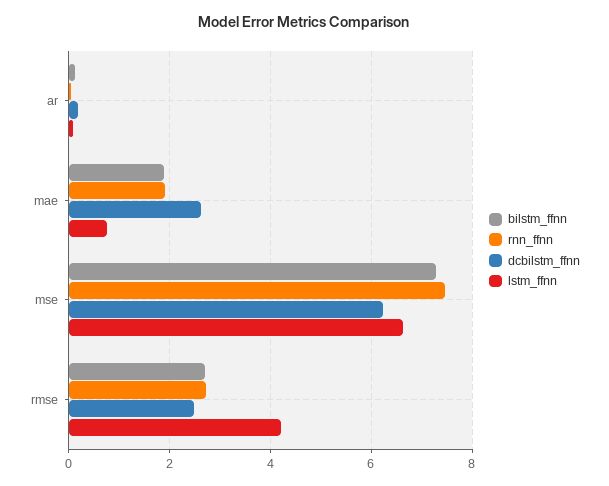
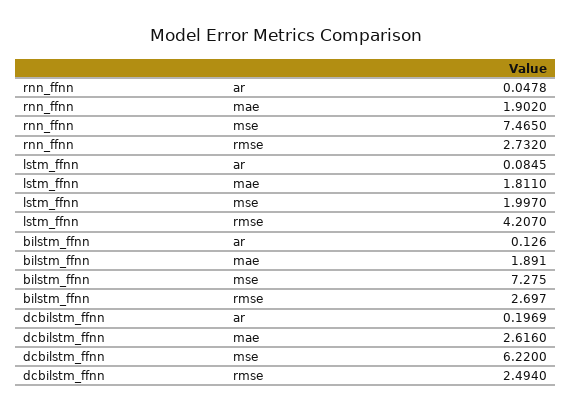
lstm_ffnn, mae: 0.8 -> 1.811
lstm_ffnn, mse: 6.6 -> 1.997

